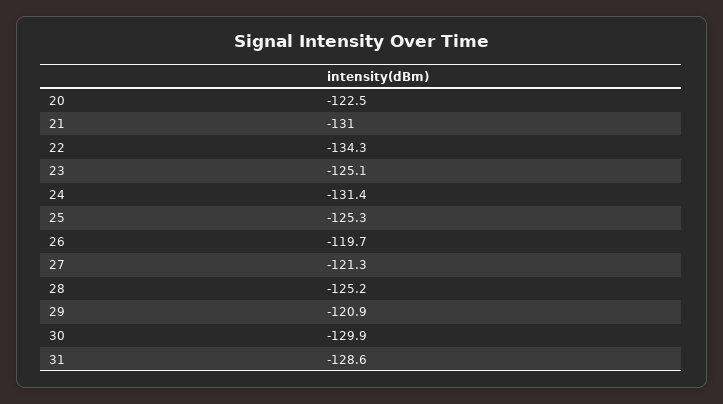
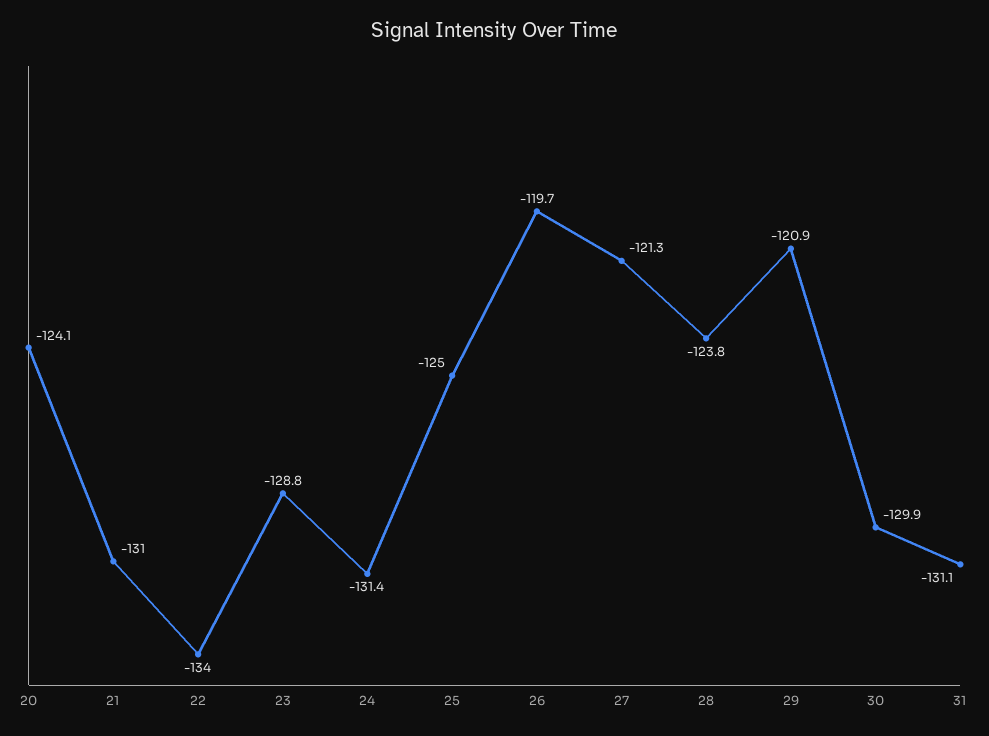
20: -122.5 -> -124.1
22: -134.3 -> -134
23: -125.1 -> -128.8
25: -125.3 -> -125
28: -125.2 -> -123.8
31: -128.6 -> -131.1

